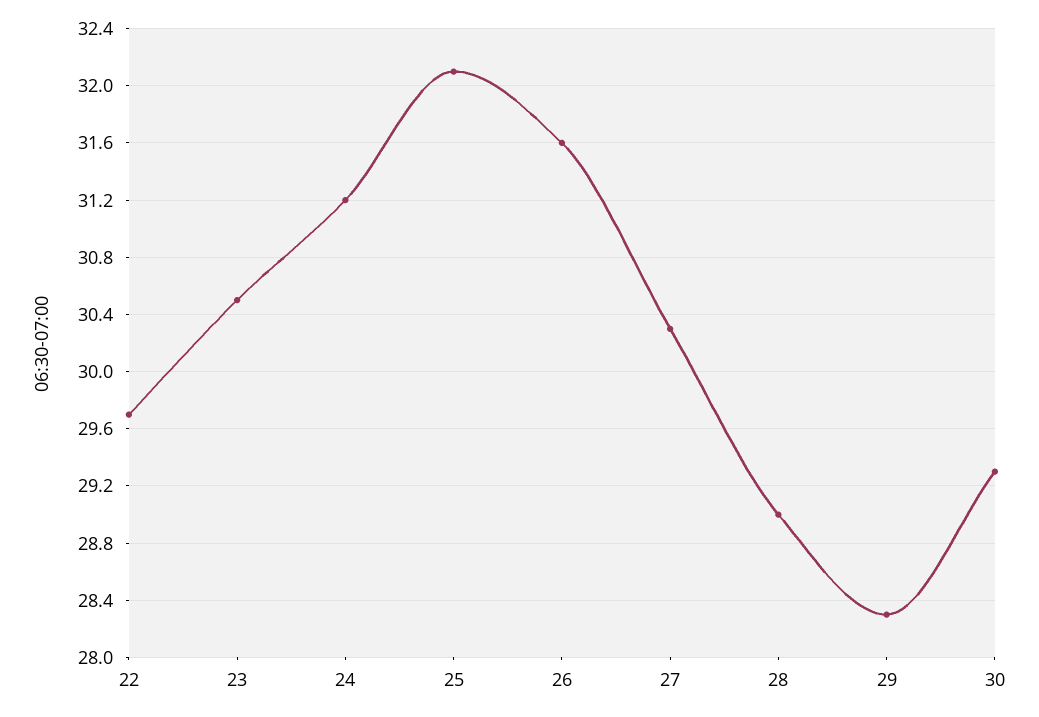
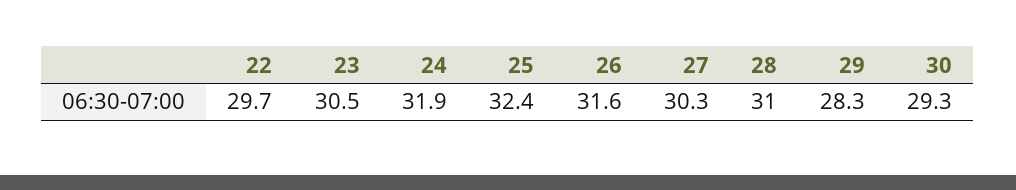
24: 31.2 -> 31.9
25: 32.1 -> 32.4
28: 29 -> 31

